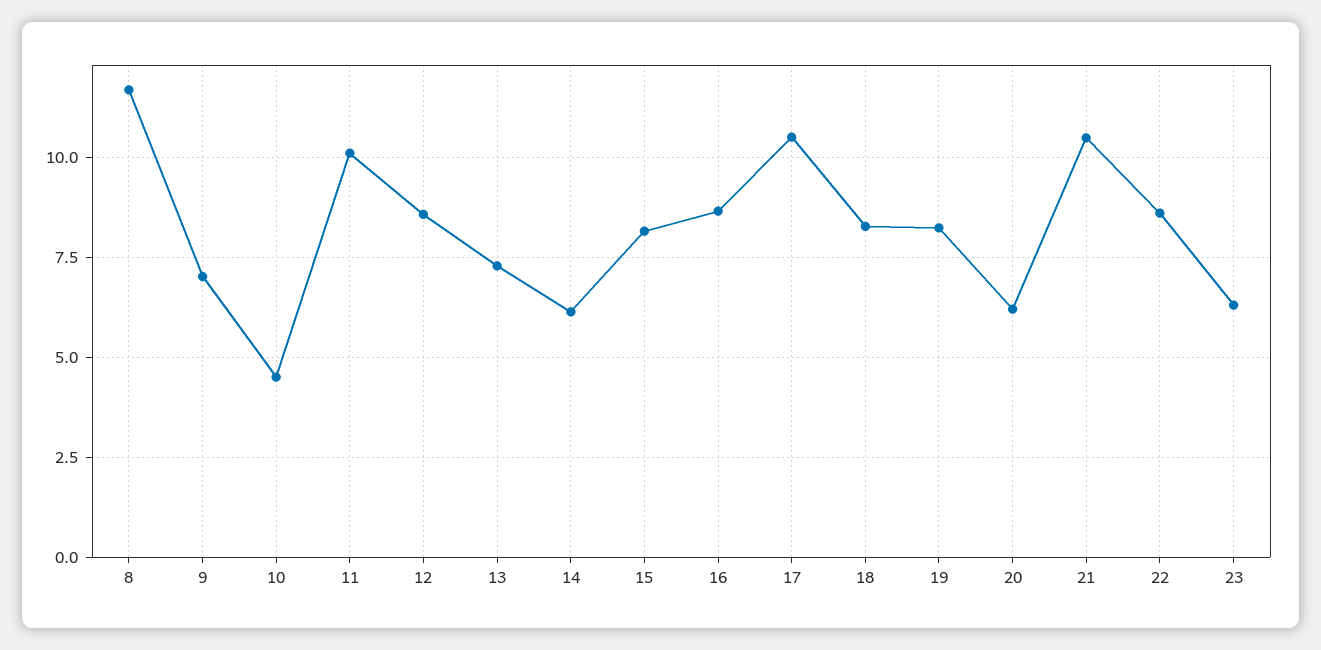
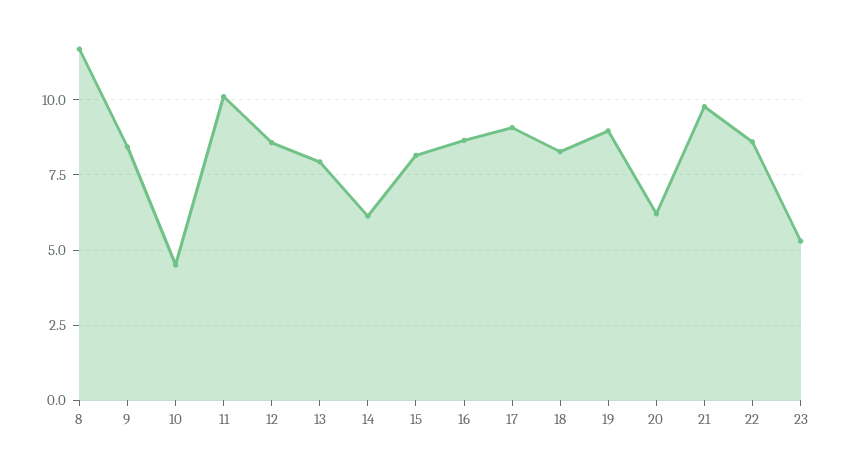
9: 7 -> 8.5
13: 7.25 -> 8
17: 10.5 -> 9
19: 8.25 -> 9
21: 10.5 -> 9.75
23: 6.25 -> 5.25

